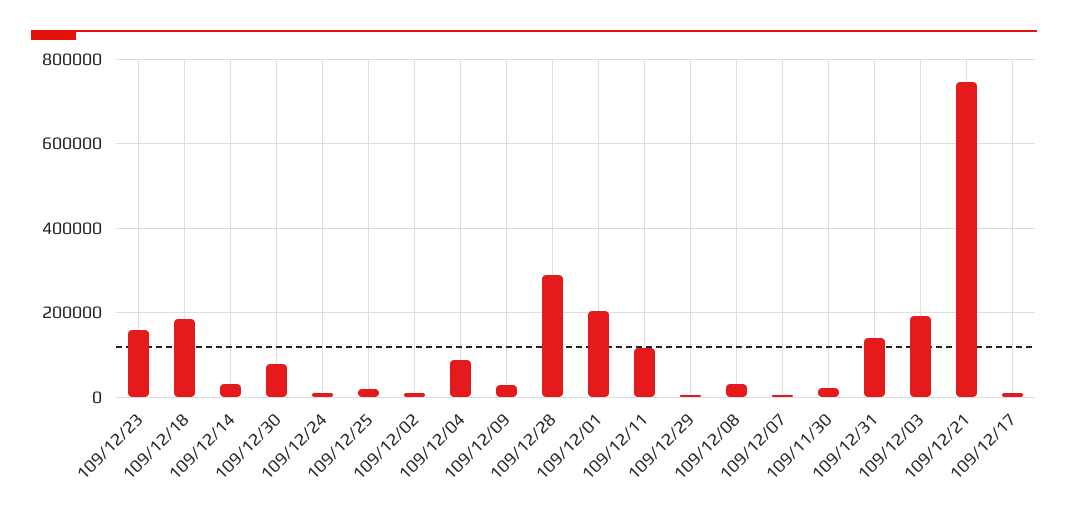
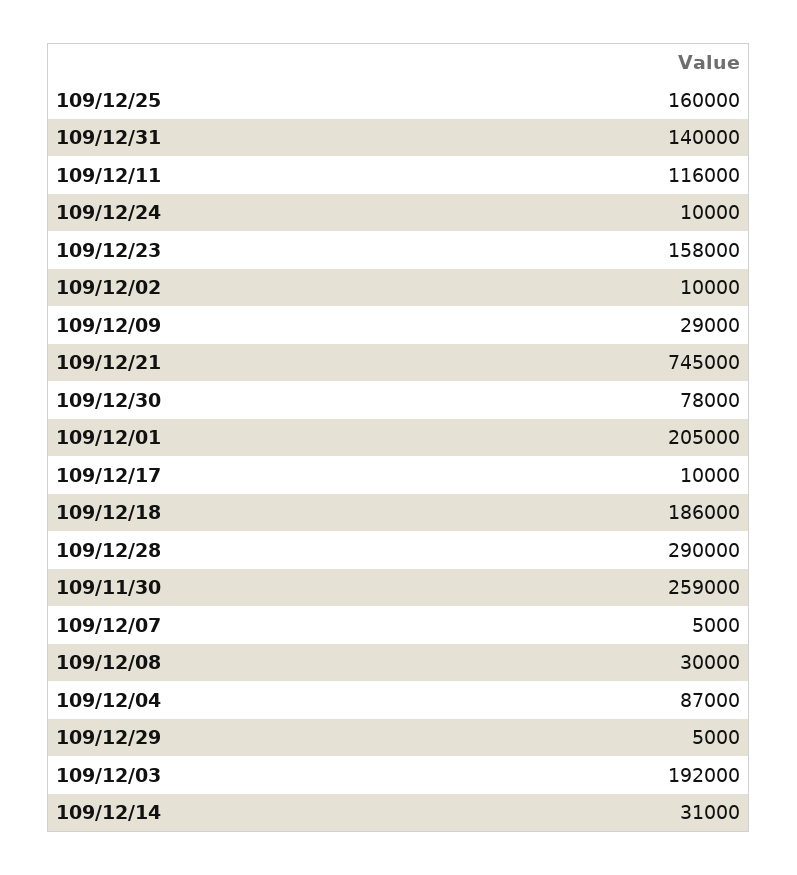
109/12/25: 20000 -> 160000
109/11/30: 20000 -> 259000

